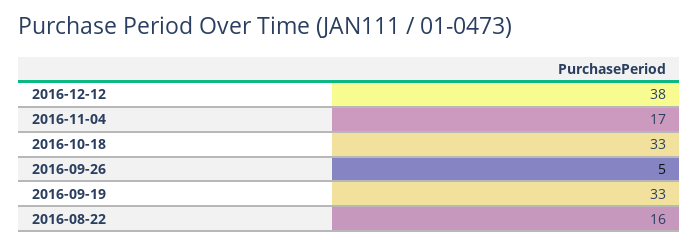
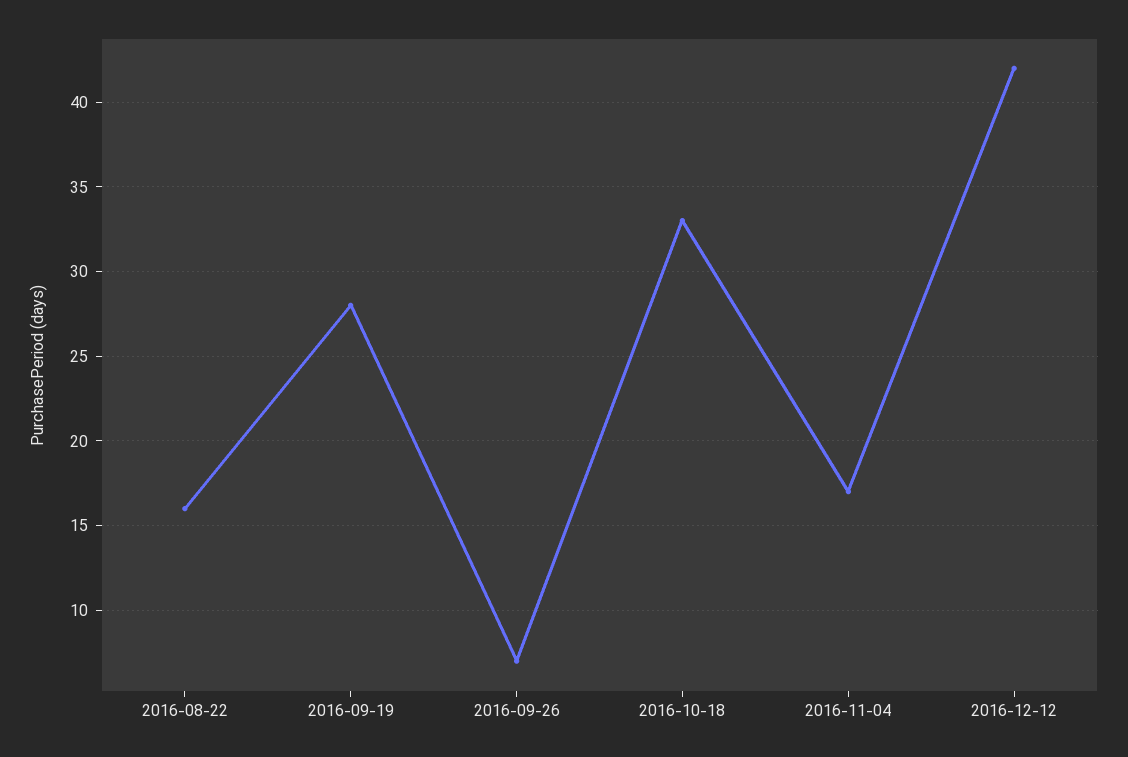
2016-12-12: 38 -> 42
2016-09-26: 5 -> 7
2016-09-19: 33 -> 28

